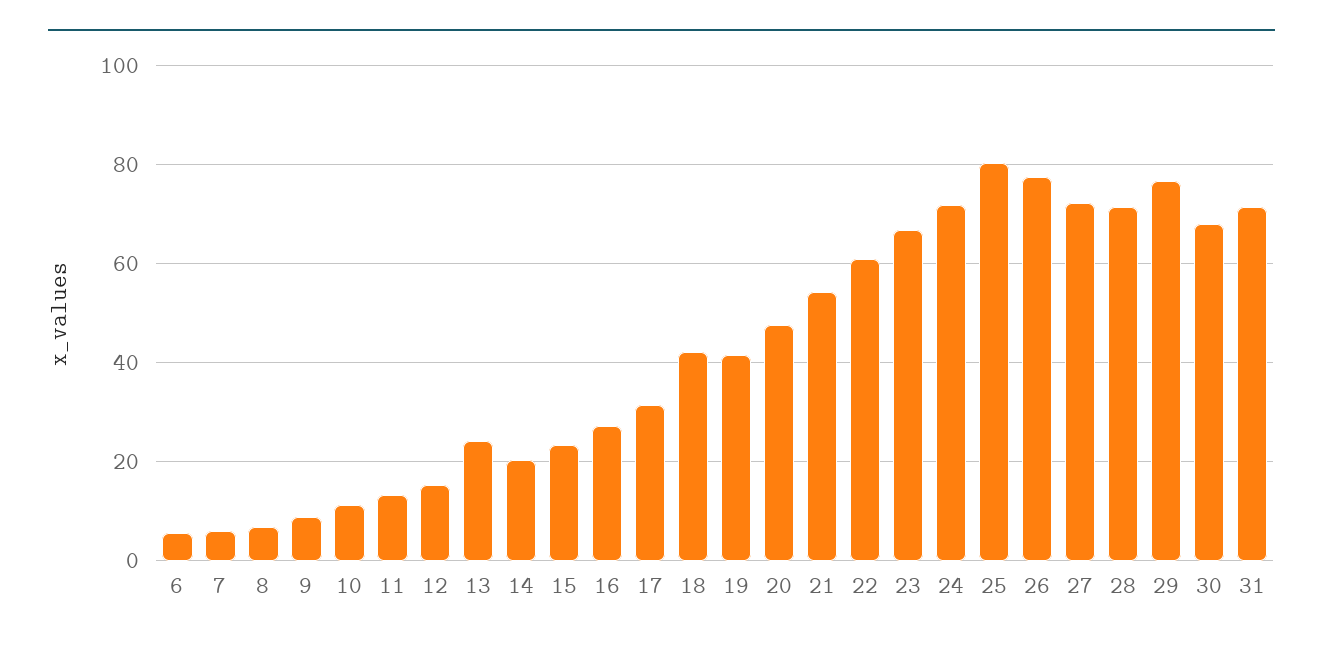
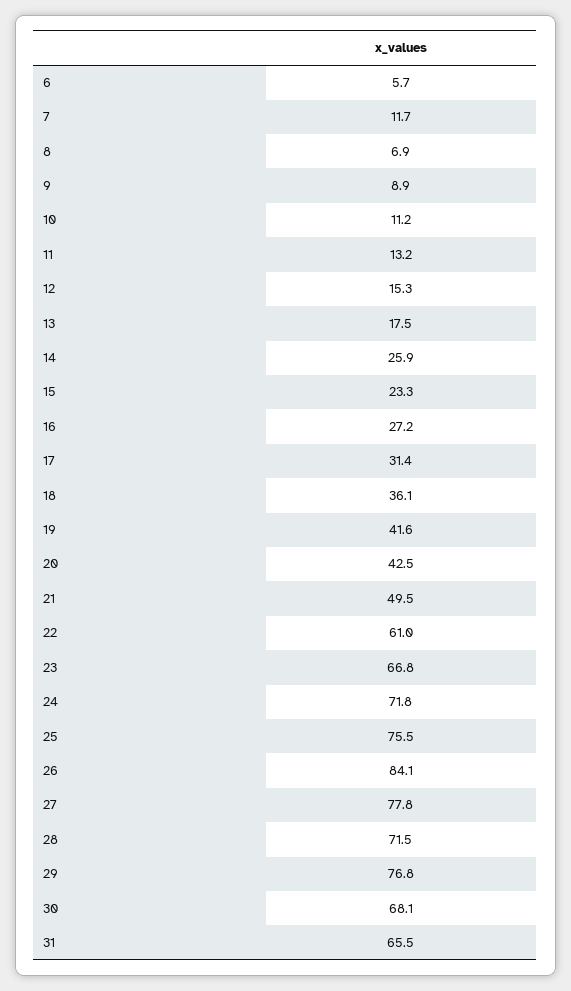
7: 6 -> 11.7
13: 24 -> 17.5
14: 20 -> 25.9
18: 42 -> 36.1
20: 48 -> 42.5
21: 54 -> 49.5
25: 80 -> 75.5
26: 78 -> 84.1
27: 72 -> 77.8
31: 72 -> 65.5

